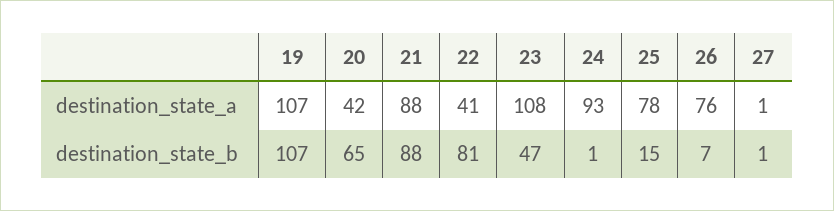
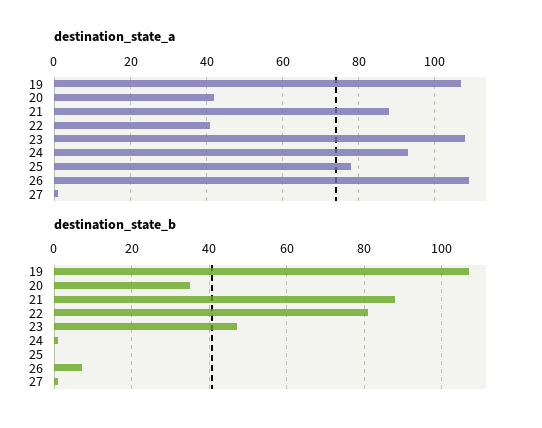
destination_state_a, 26: 76 -> 110
destination_state_b, 20: 65 -> 35
destination_state_b, 25: 15 -> 0

